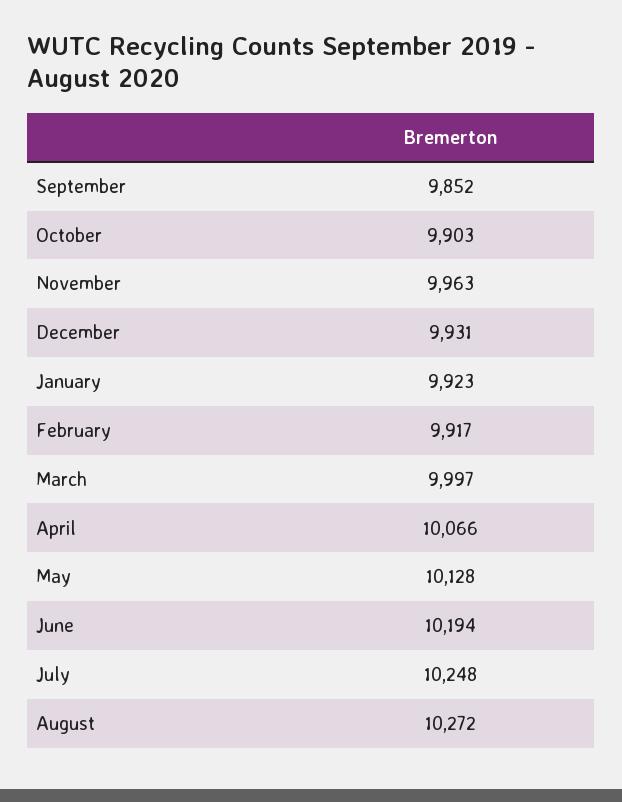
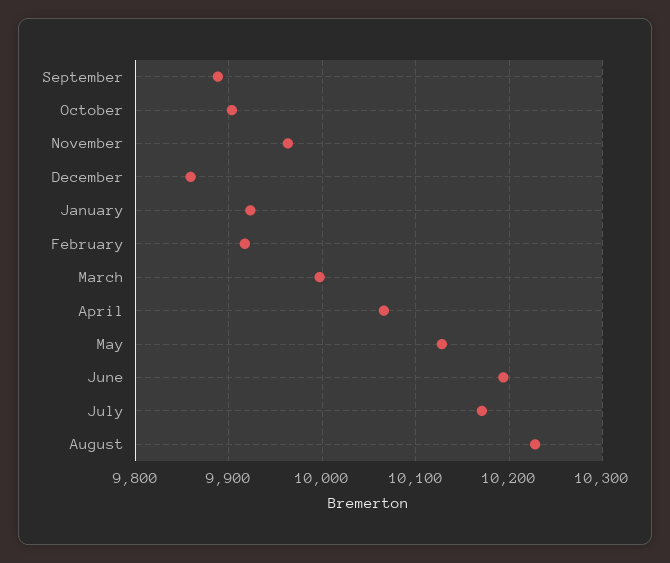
September: 9852 -> 9890
December: 9931 -> 9860
July: 10248 -> 10170
August: 10272 -> 10230

